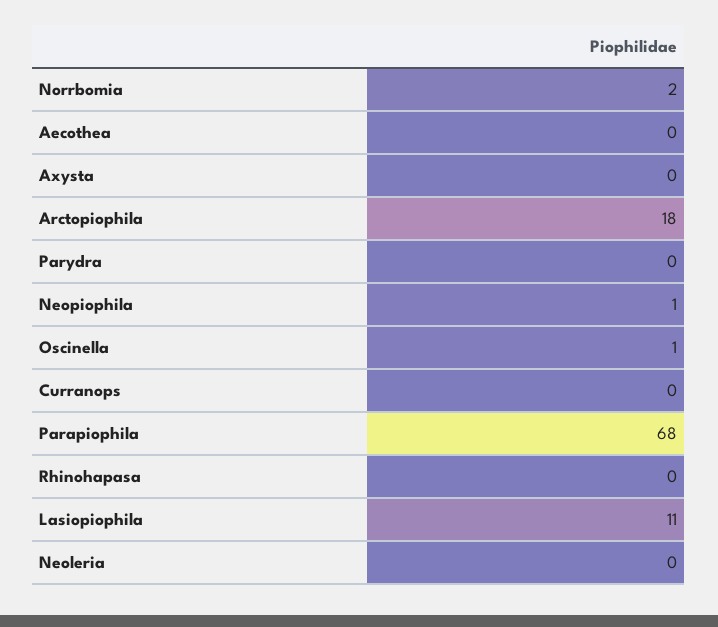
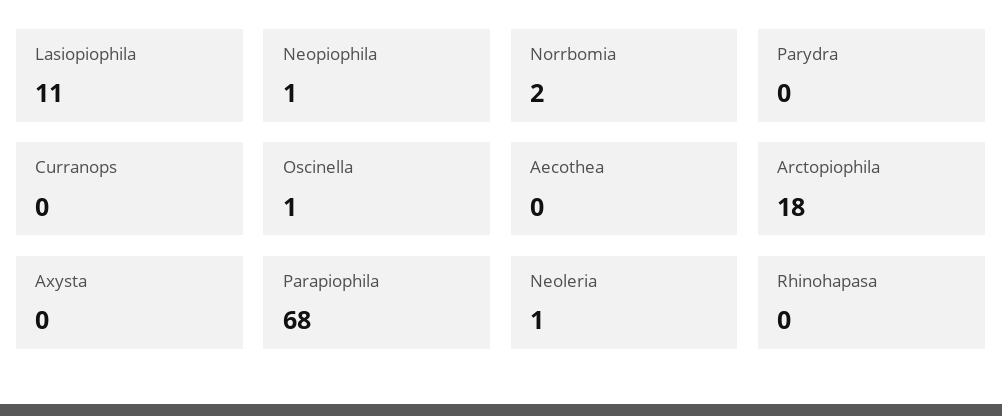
Neoleria: 0 -> 1

